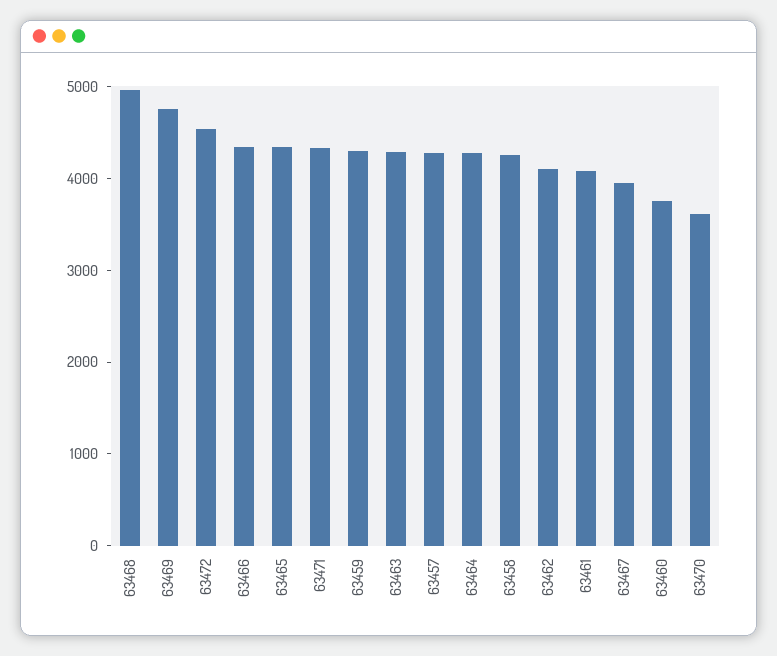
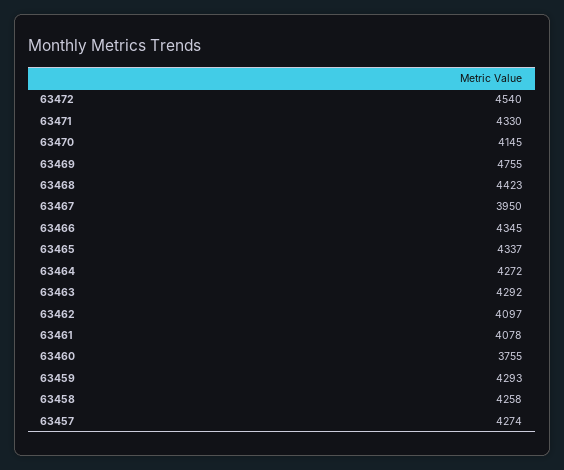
63468: 5000 -> 4423
63470: 3600 -> 4145

